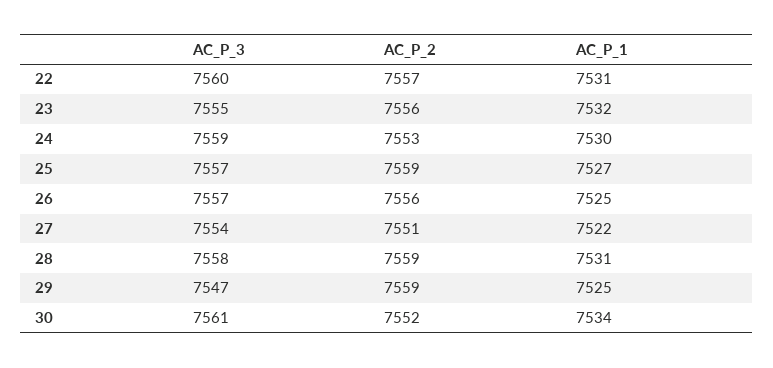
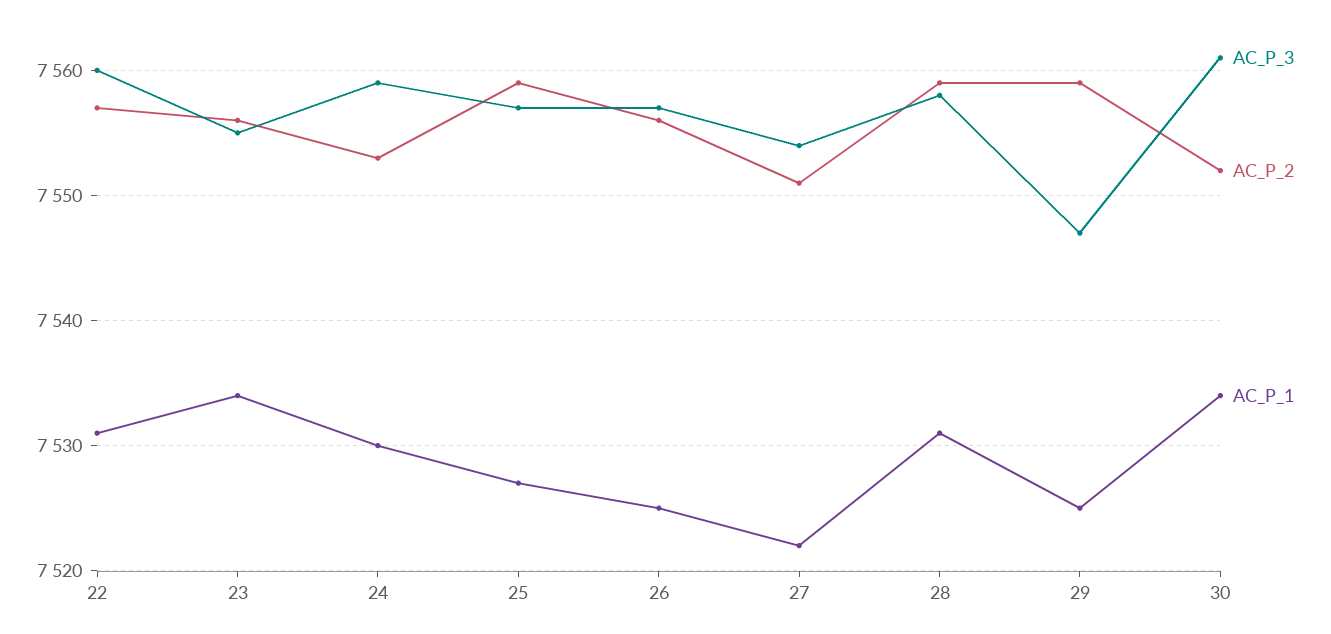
AC_P_1, 23: 7532 -> 7534

